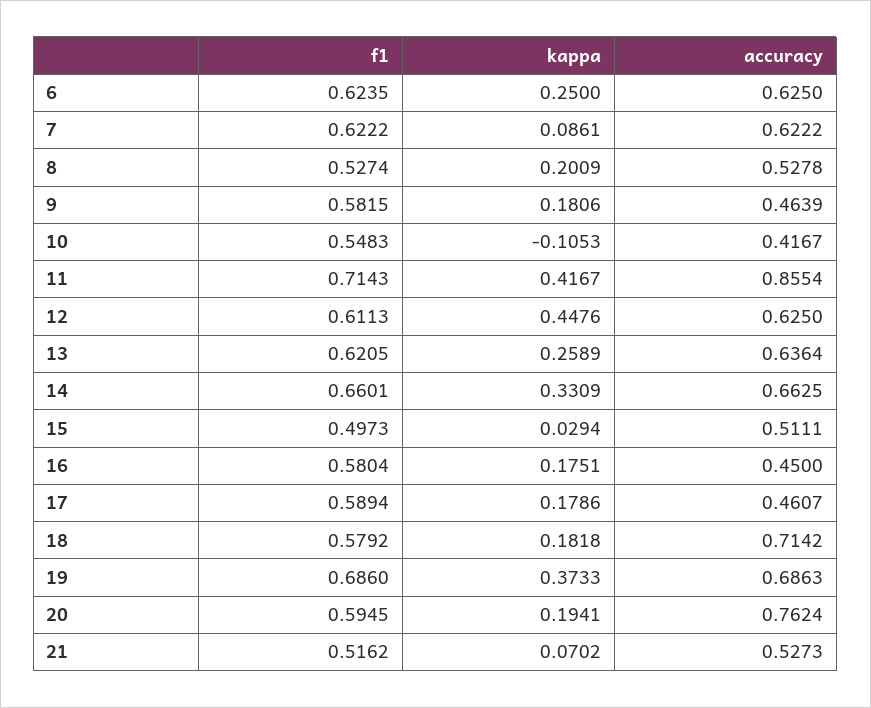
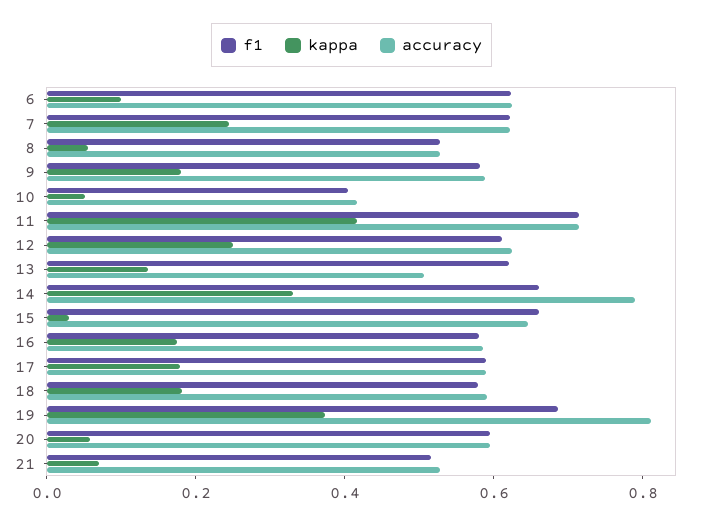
kappa, 6: 0.25 -> 0.1
kappa, 7: 0.0861 -> 0.25
kappa, 8: 0.2009 -> 0.05
accuracy, 9: 0.4639 -> 0.6
f1, 10: 0.5483 -> 0.4
kappa, 10: -0.1053 -> 0.05
accuracy, 11: 0.8554 -> 0.7
kappa, 12: 0.4476 -> 0.25
kappa, 13: 0.2589 -> 0.15
accuracy, 13: 0.6364 -> 0.5
accuracy, 14: 0.6625 -> 0.8
f1, 15: 0.4973 -> 0.65
accuracy, 15: 0.5111 -> 0.65
accuracy, 16: 0.45 -> 0.6
accuracy, 17: 0.4607 -> 0.6
accuracy, 18: 0.7142 -> 0.6
accuracy, 19: 0.6863 -> 0.8
kappa, 20: 0.1941 -> 0.05
accuracy, 20: 0.7624 -> 0.6

